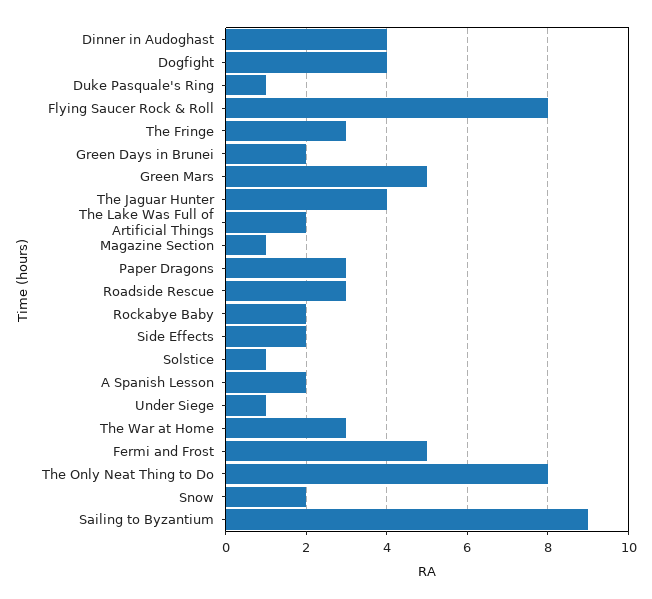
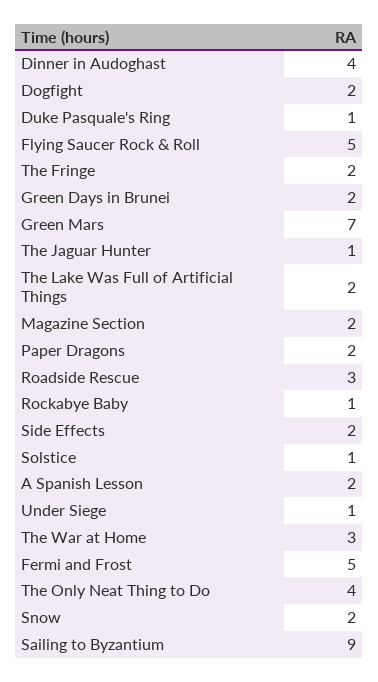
Dogfight: 4 -> 2
Flying Saucer Rock & Roll: 8 -> 5
The Fringe: 3 -> 2
Green Mars: 5 -> 7
The Jaguar Hunter: 4 -> 1
Magazine Section: 1 -> 2
Paper Dragons: 3 -> 2
Rockabye Baby: 2 -> 1
The Only Neat Thing to Do: 8 -> 4

